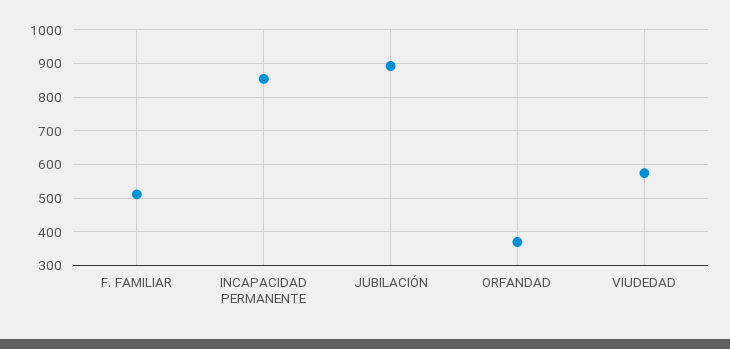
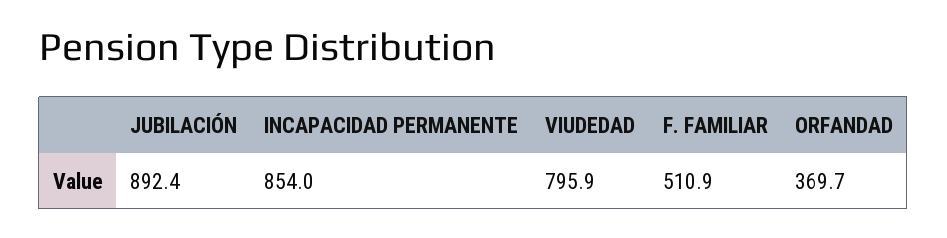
VIUDEDAD: 580 -> 795.9

